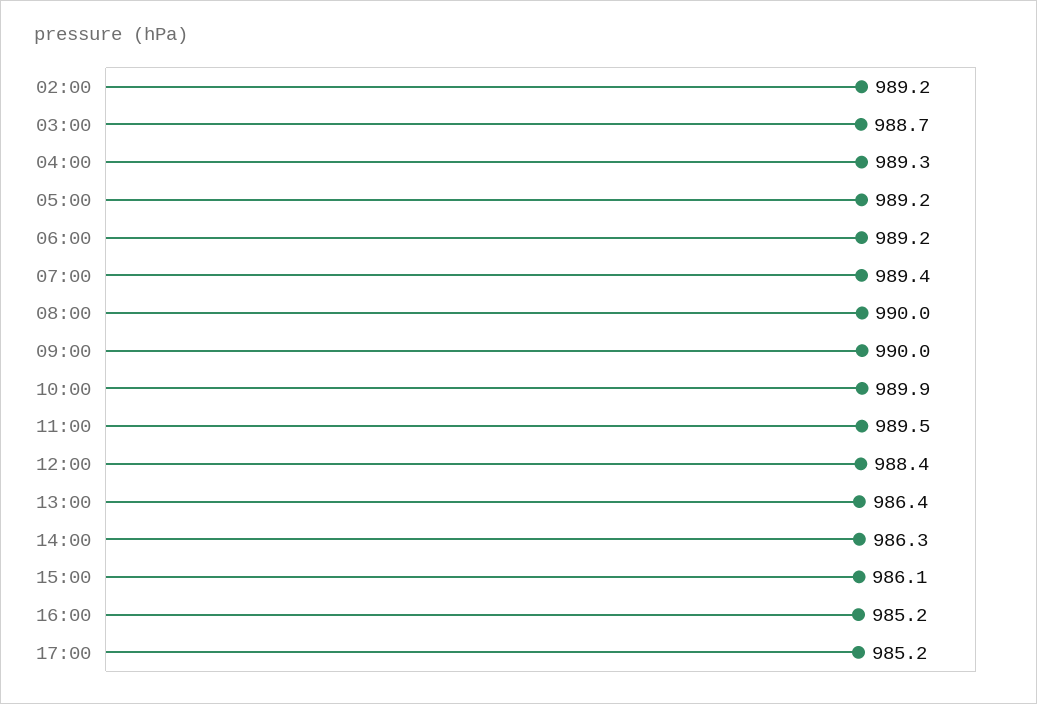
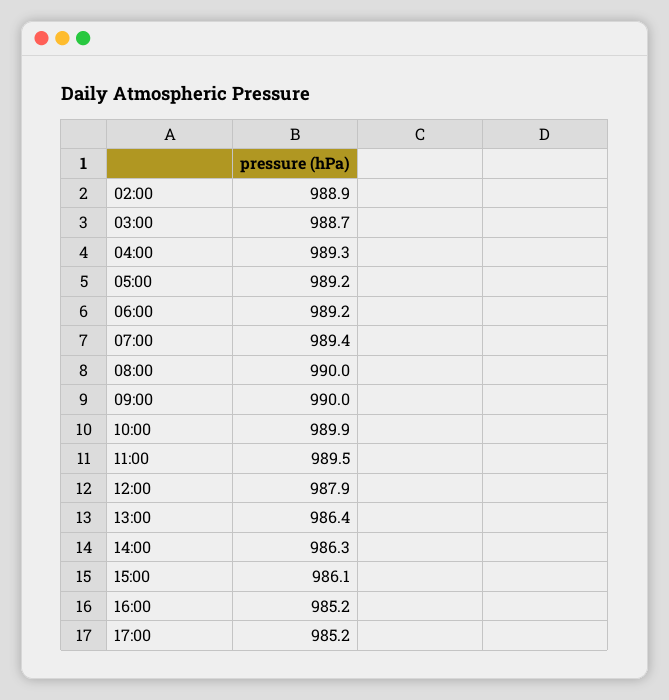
02:00: 989.2 -> 988.9
12:00: 988.4 -> 987.9

